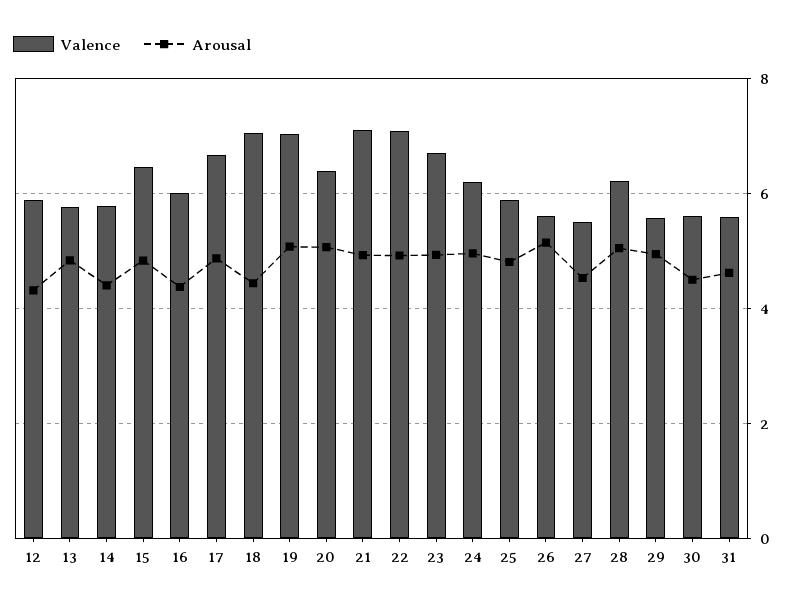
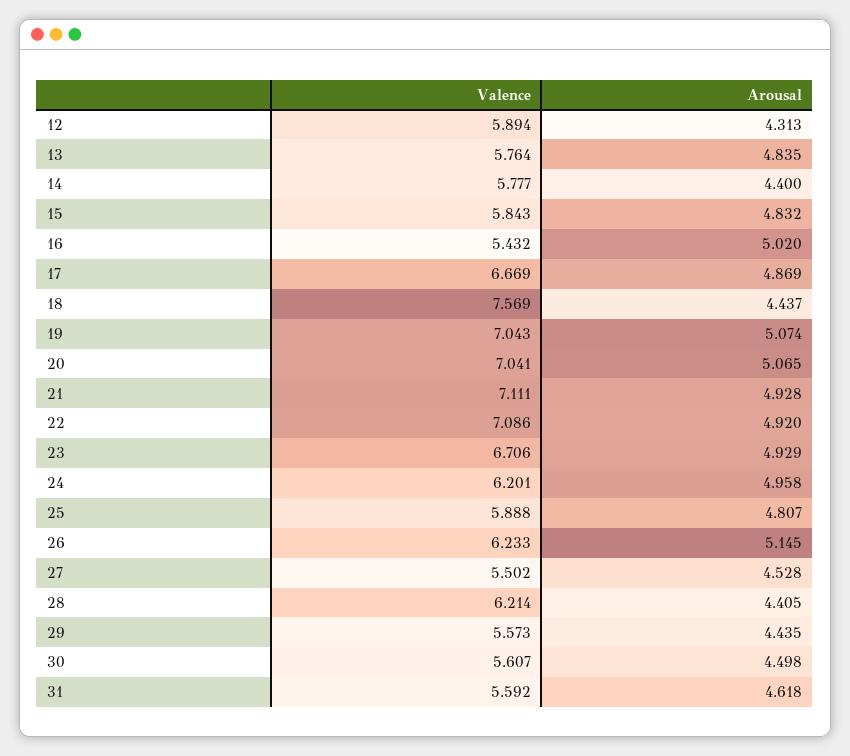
Valence, 15: 6.4 -> 5.843
Valence, 16: 6 -> 5.432
Arousal, 16: 4.4 -> 5.02
Valence, 18: 7 -> 7.569
Valence, 20: 6.4 -> 7.041
Valence, 26: 5.6 -> 6.233
Arousal, 28: 5 -> 4.405
Arousal, 29: 5 -> 4.435

